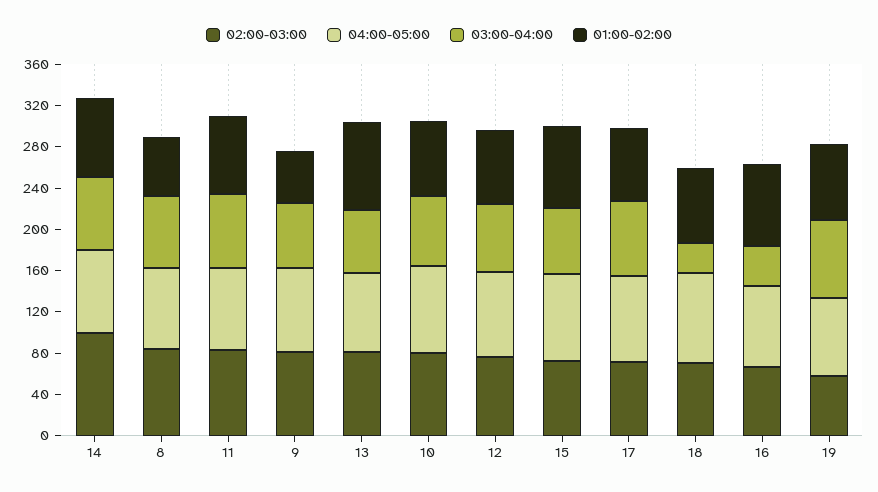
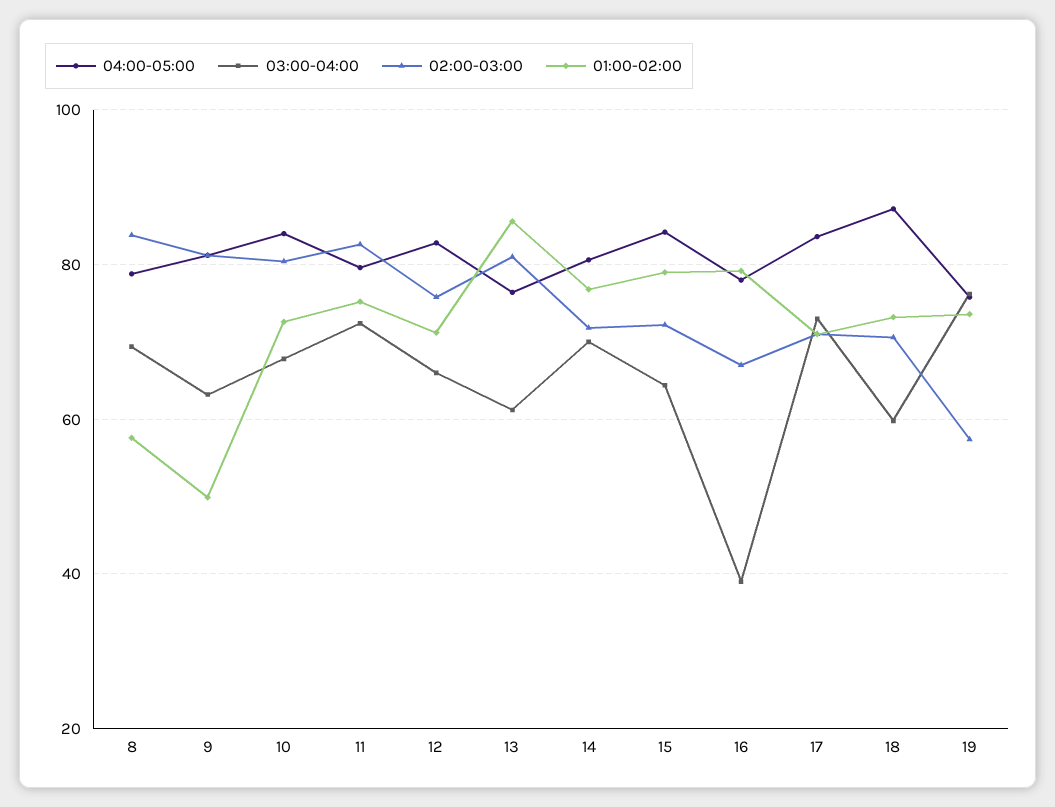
02:00-03:00, 14: 100 -> 72
03:00-04:00, 18: 30 -> 60

